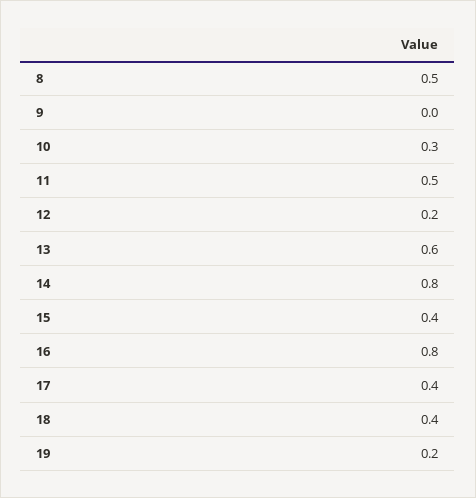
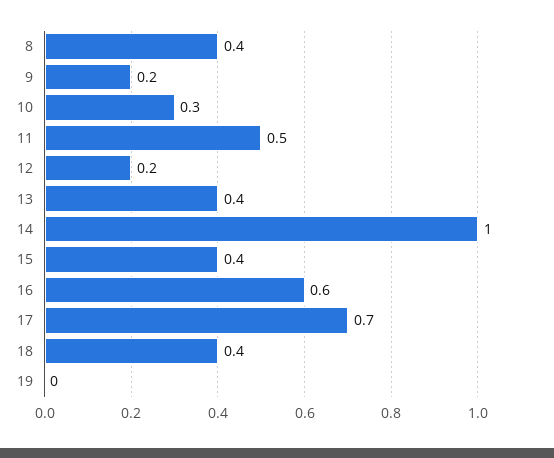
8: 0.5 -> 0.4
9: 0 -> 0.2
13: 0.6 -> 0.4
14: 0.8 -> 1
16: 0.8 -> 0.6
17: 0.4 -> 0.7
19: 0.2 -> 0

